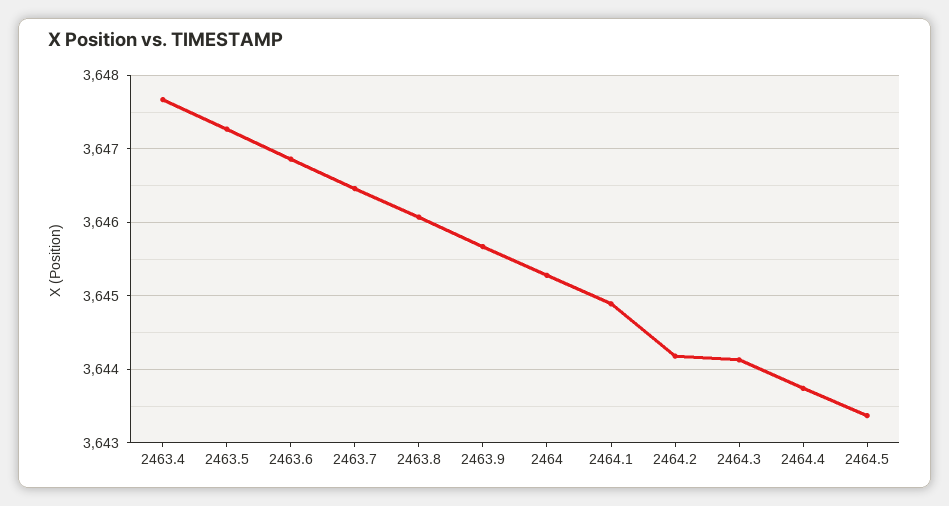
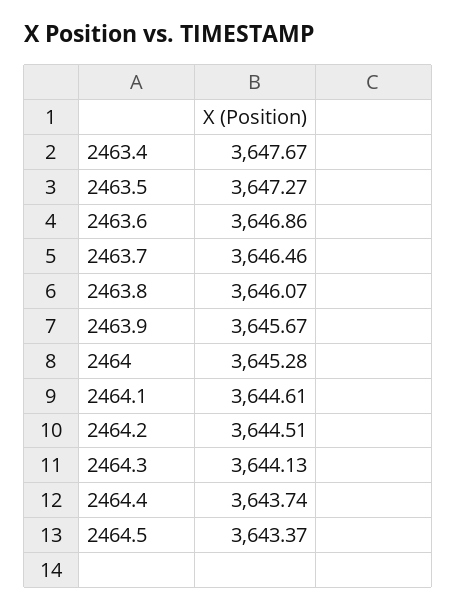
2464.1: 3644.9 -> 3644.61
2464.2: 3644.2 -> 3644.51

